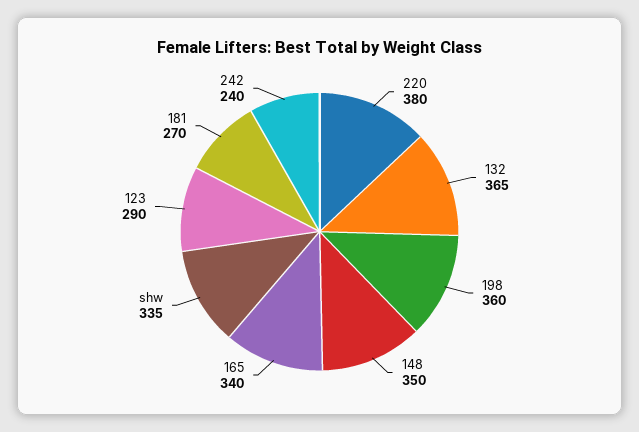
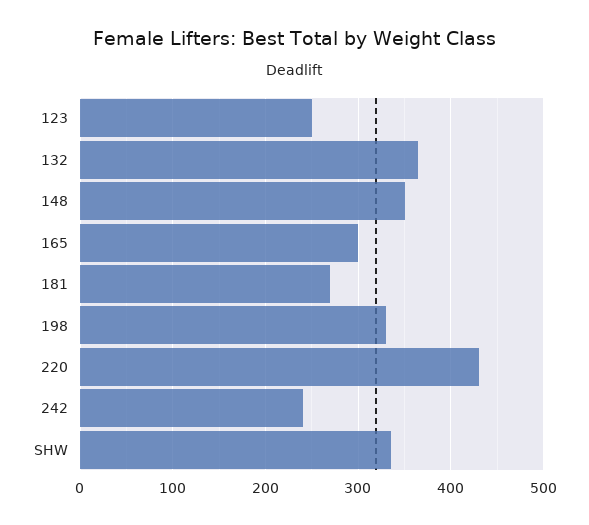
220: 380 -> 430
198: 360 -> 330
165: 340 -> 300
123: 290 -> 250

